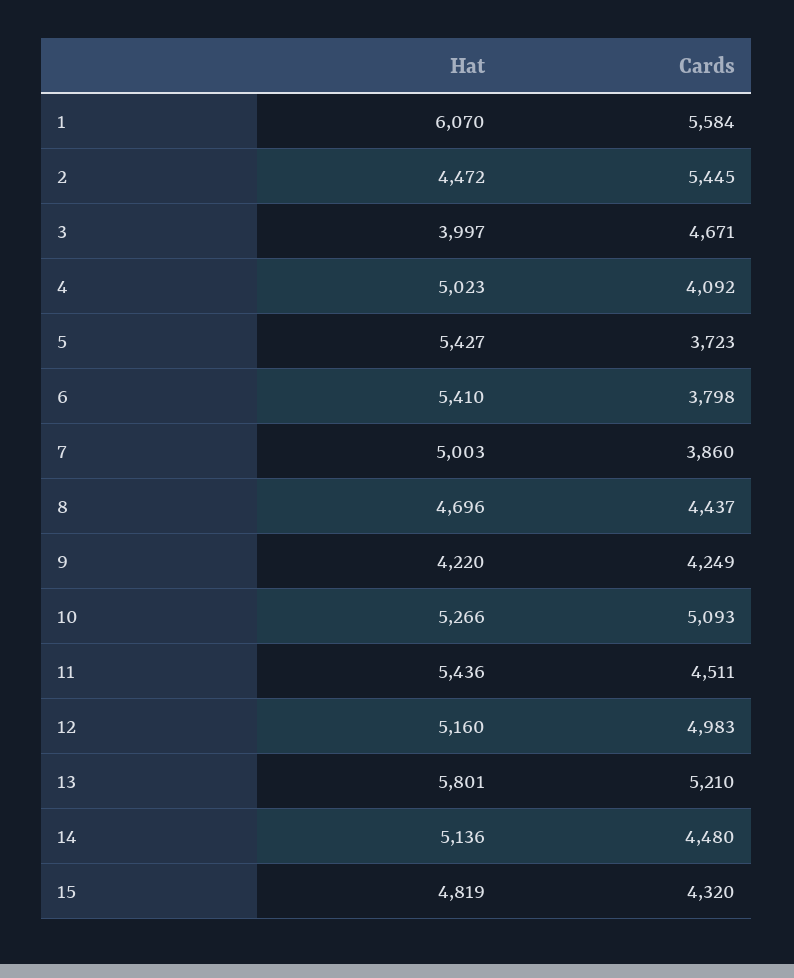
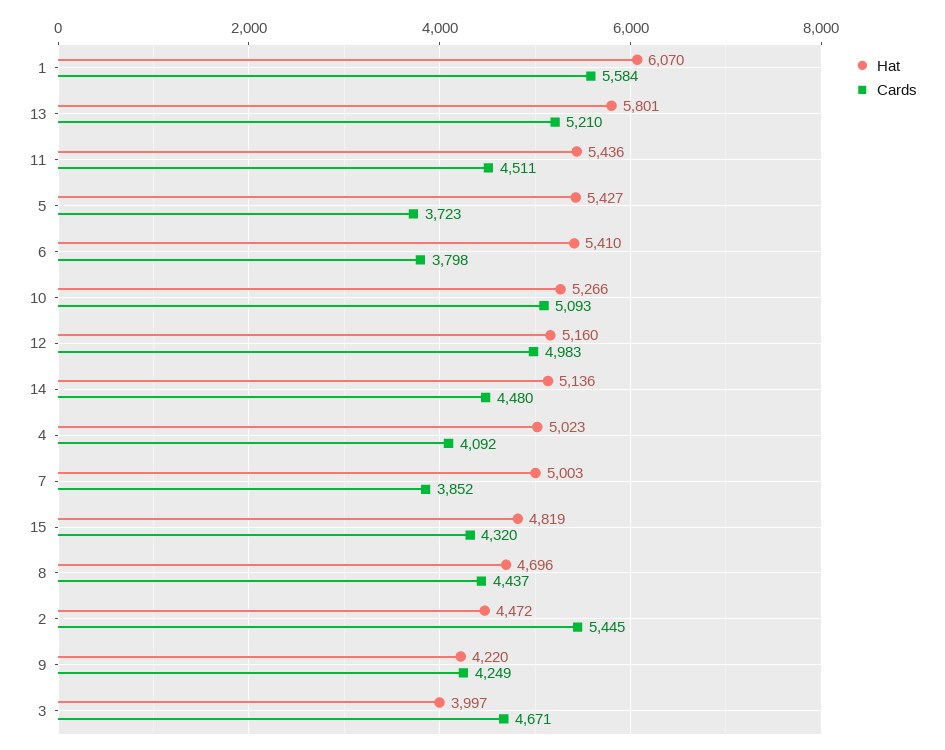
Cards, 7: 3860 -> 3852

